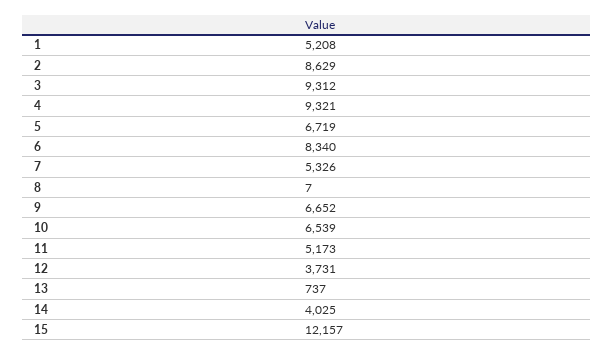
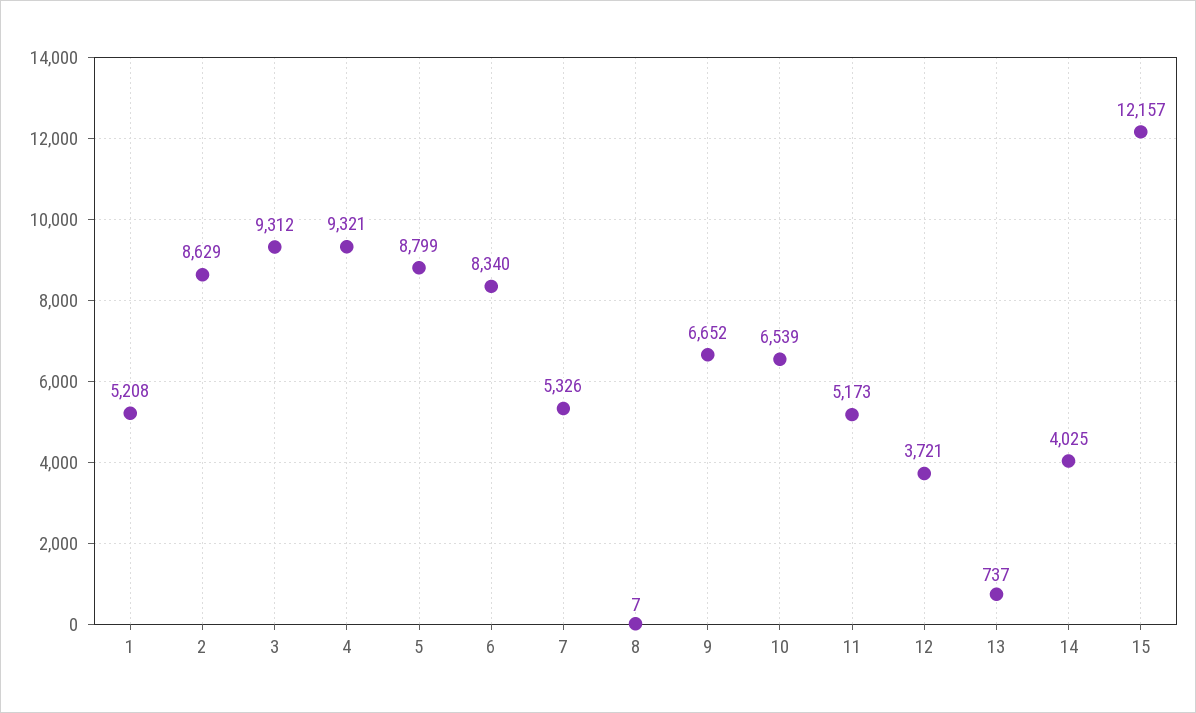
5: 6719 -> 8799
12: 3731 -> 3721

